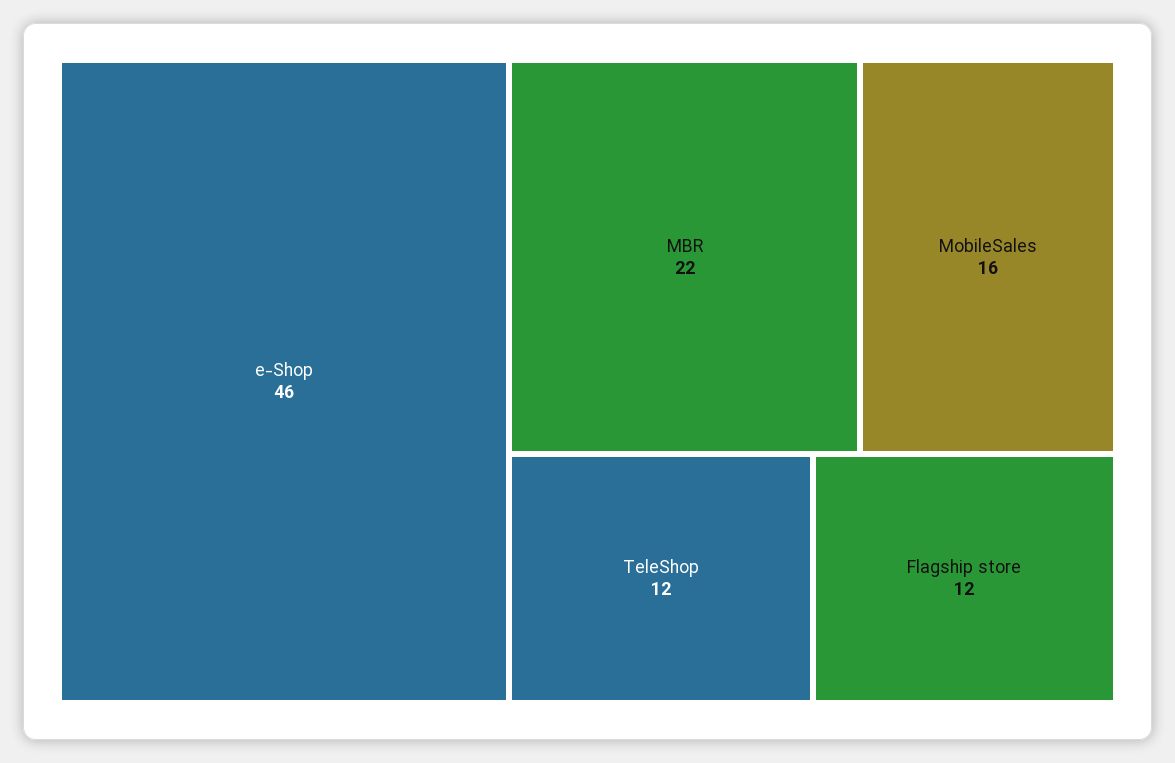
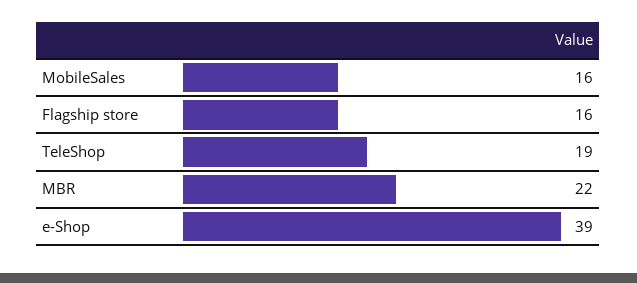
e-Shop: 46 -> 39
TeleShop: 12 -> 19
Flagship store: 12 -> 16

